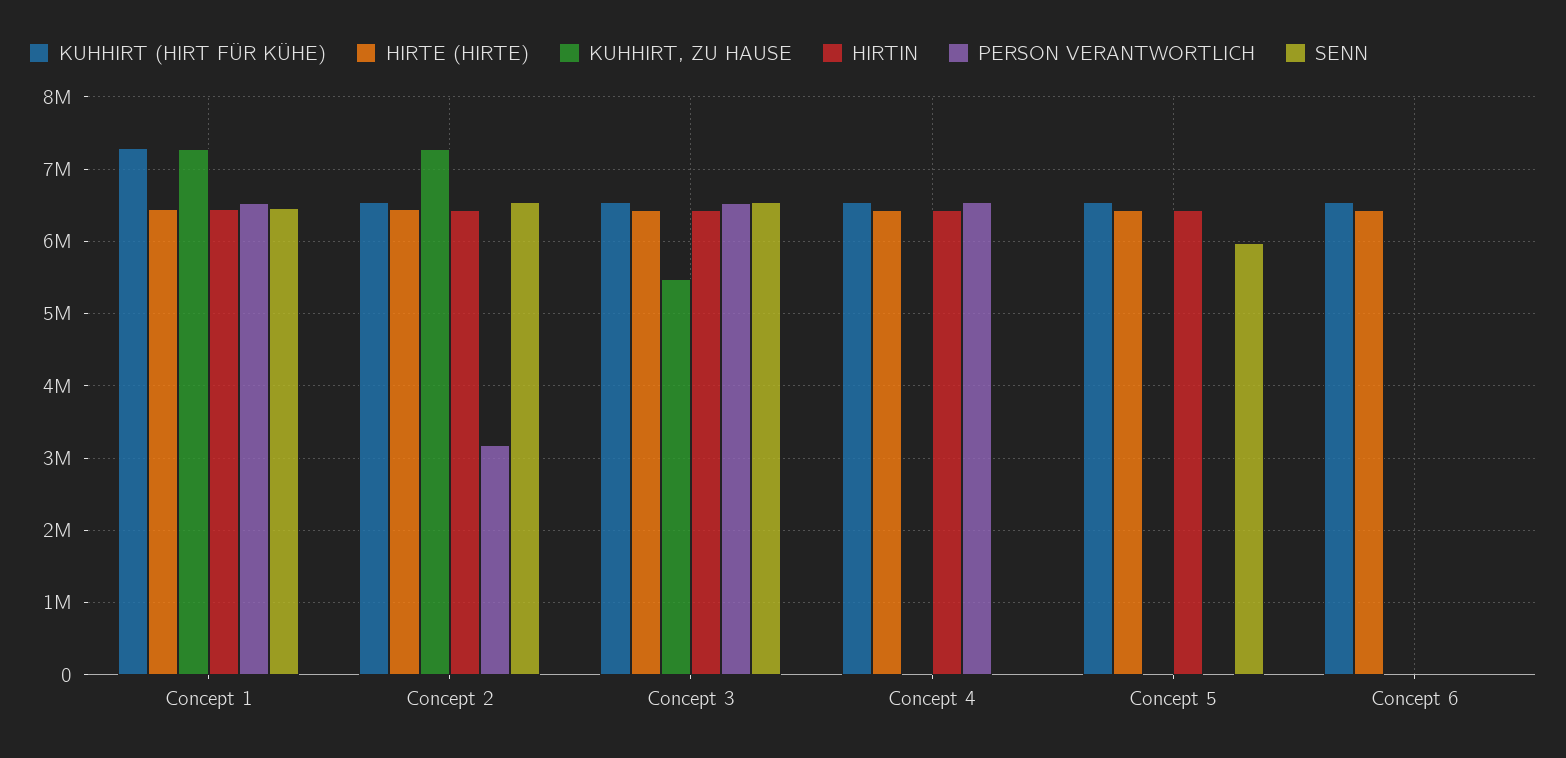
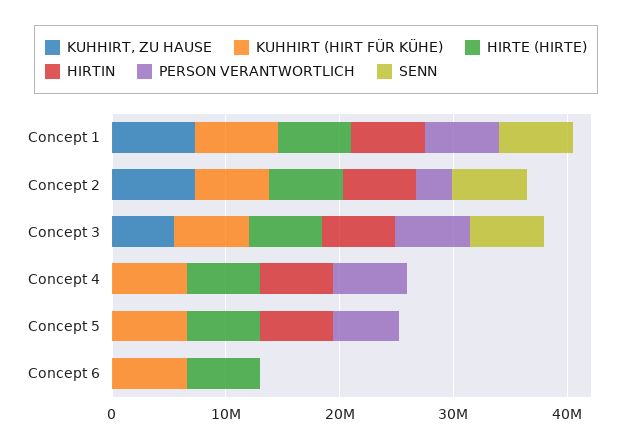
PERSON VERANTWORTLICH, Concept 5: 0 -> 6000000
SENN, Concept 5: 6000000 -> 0

